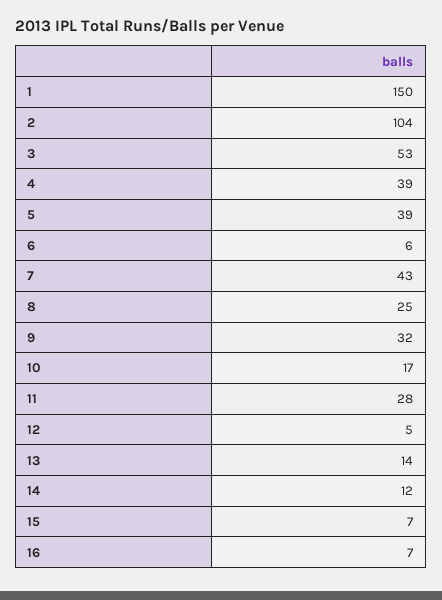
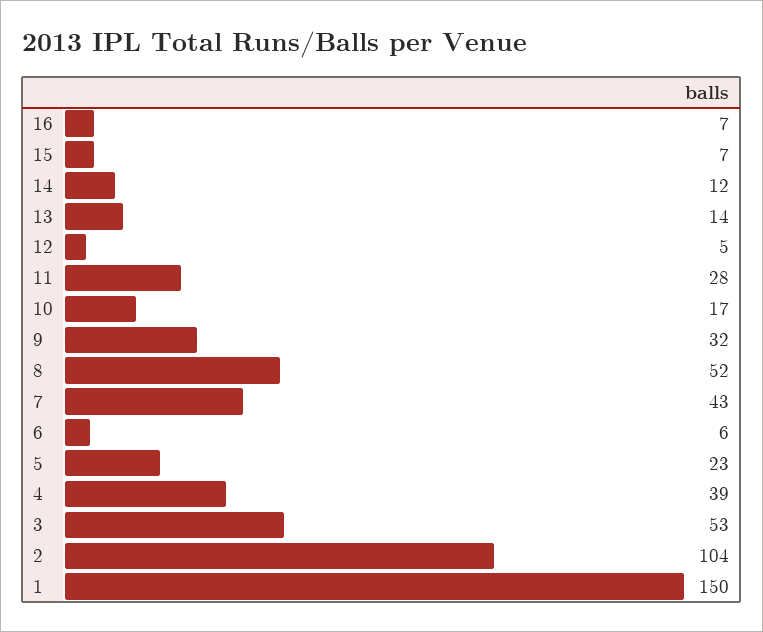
5: 39 -> 23
8: 25 -> 52

